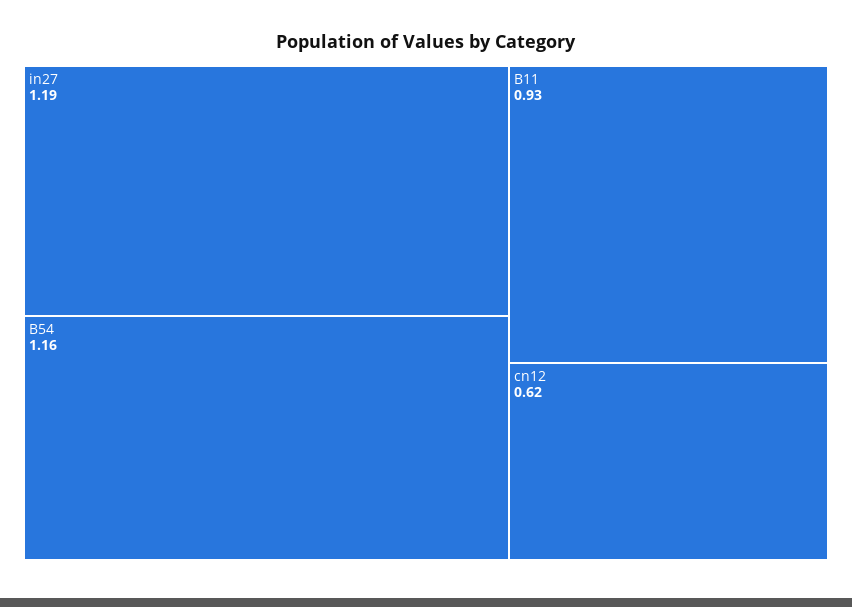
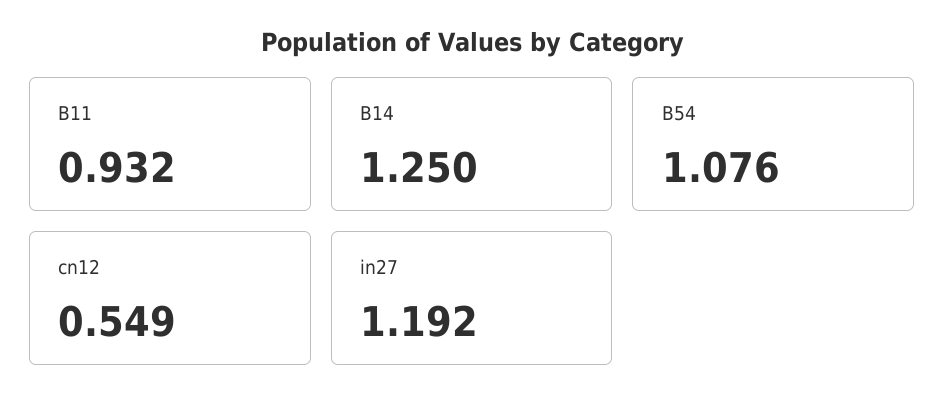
B54: 1.16 -> 1.076
cn12: 0.62 -> 0.549
B14: none -> 1.25

